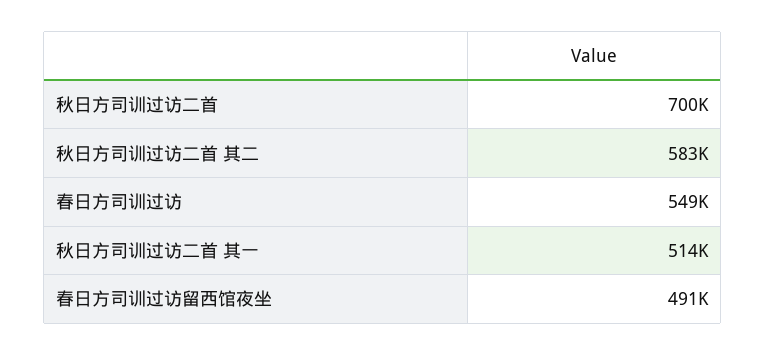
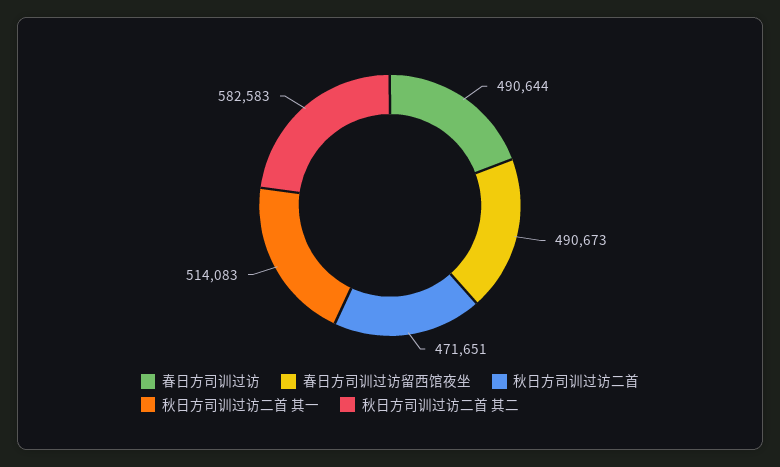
秋日方司训过访二首: 700000 -> 471651
春日方司训过访: 549000 -> 490644

